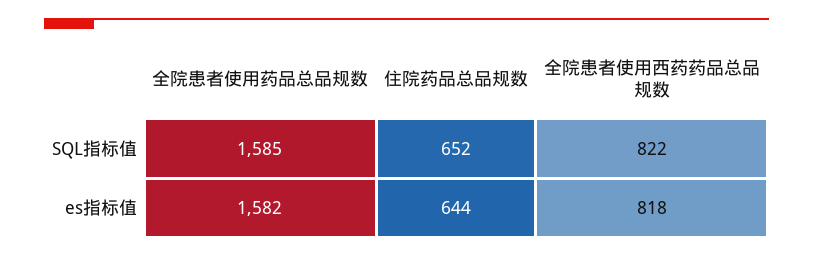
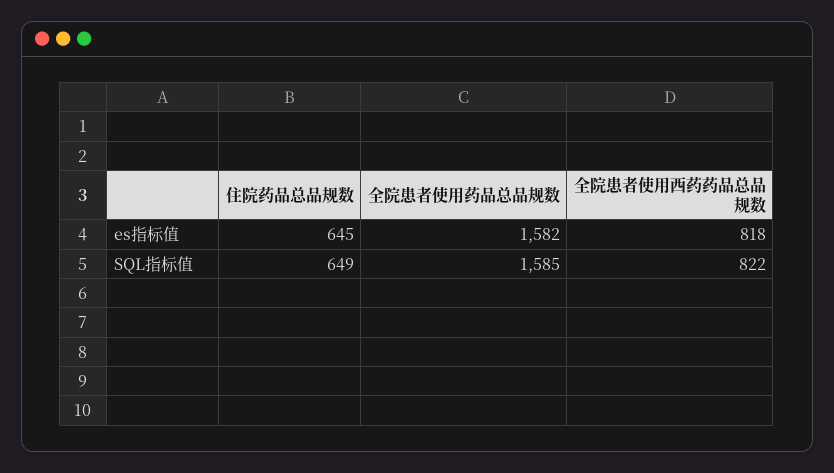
住院药品总品规数, SQL指标值: 652 -> 649
住院药品总品规数, es指标值: 644 -> 645

